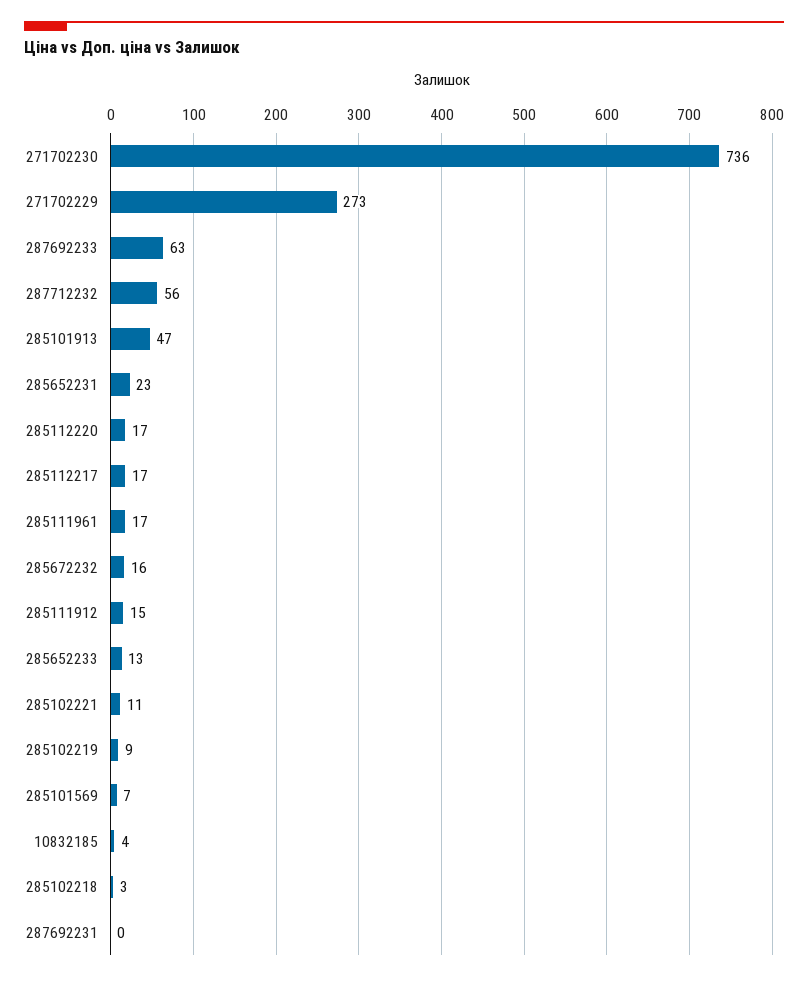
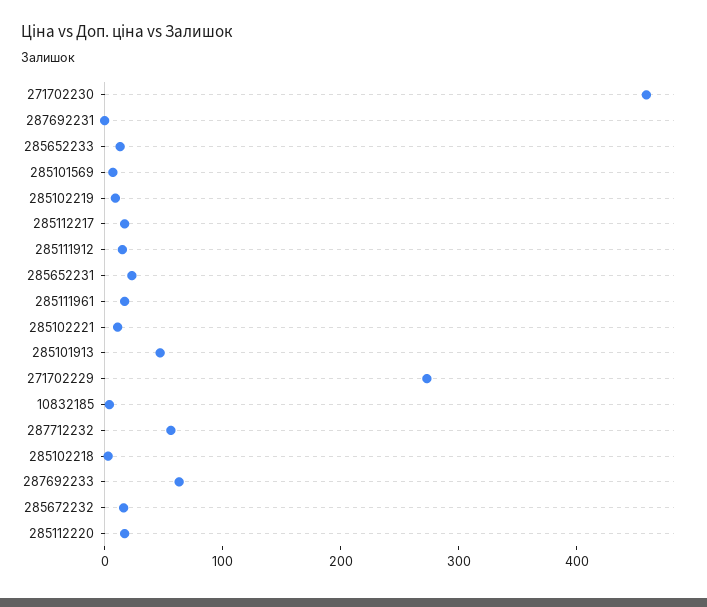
271702230: 736 -> 460

